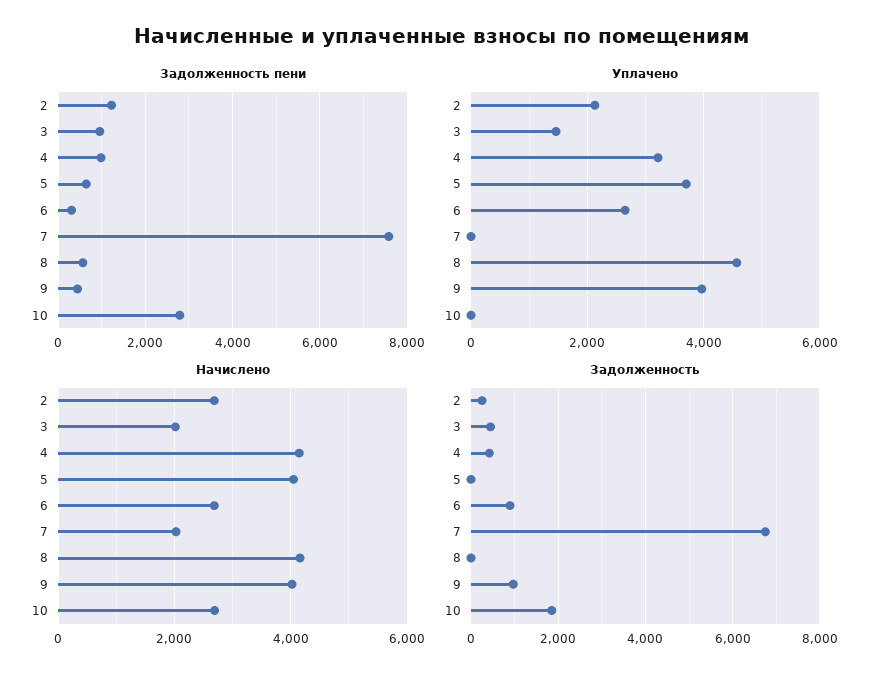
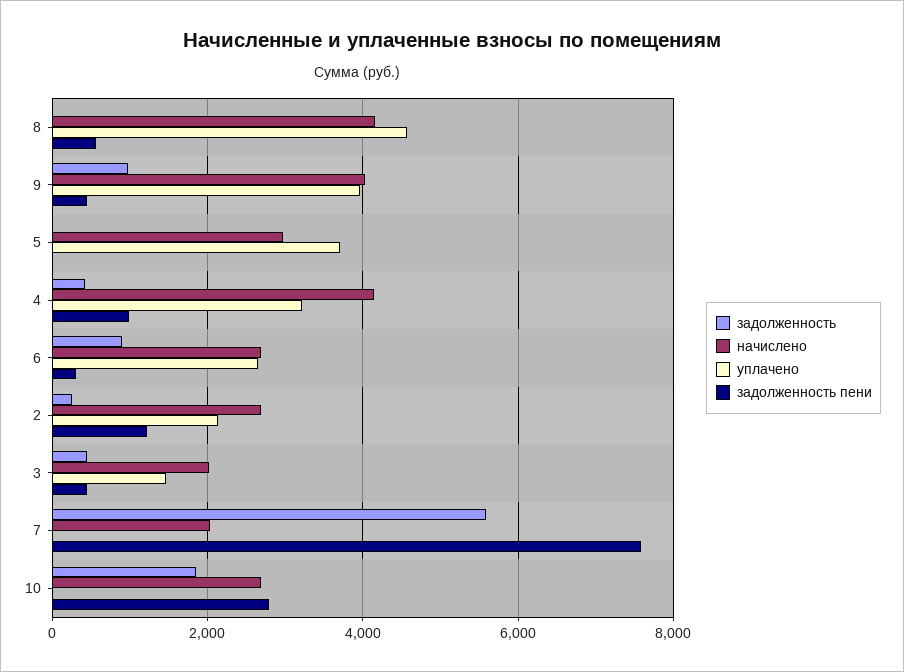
Задолженность пени, 3: 1000 -> 400
Задолженность пени, 5: 600 -> 0
Начислено, 5: 4000 -> 3000
Задолженность, 7: 6800 -> 5600

